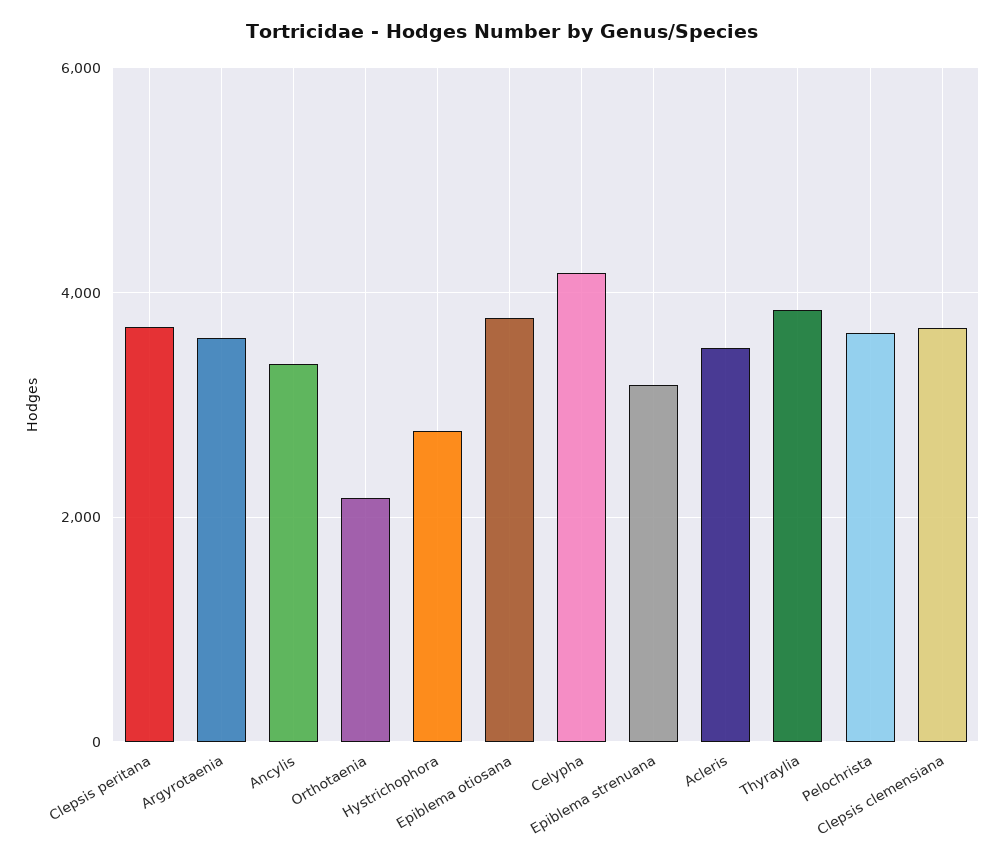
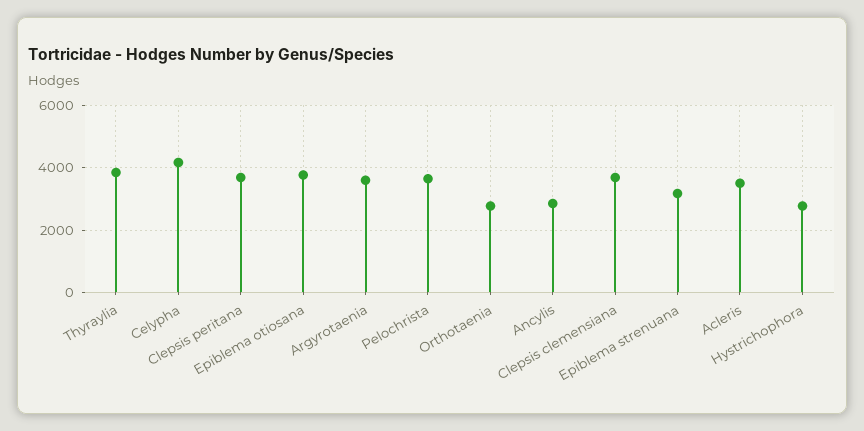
Ancylis: 3400 -> 2800
Orthotaenia: 2200 -> 2800

